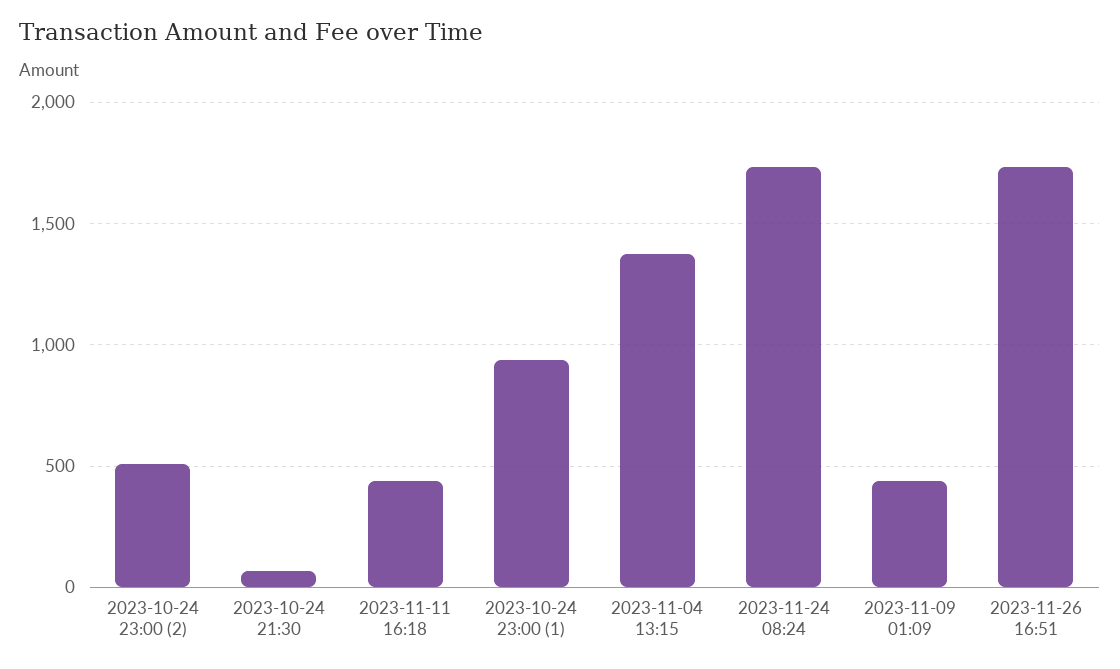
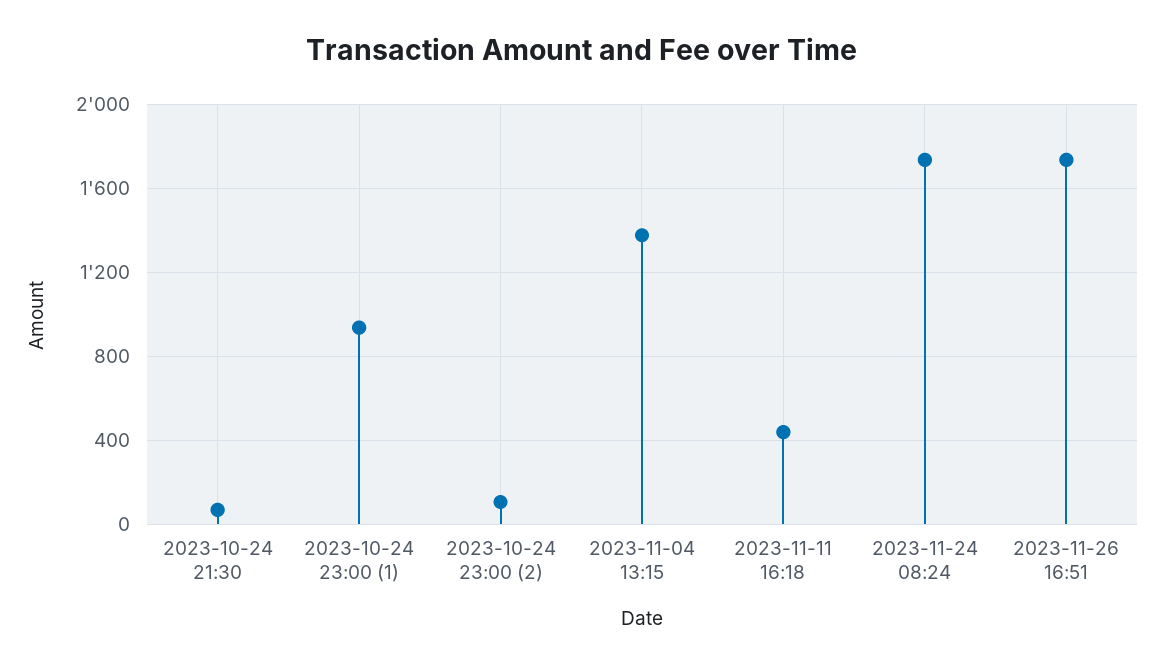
2023-10-24 23:00 (2): 500 -> 100
2023-11-09 01:09: 450 -> none

